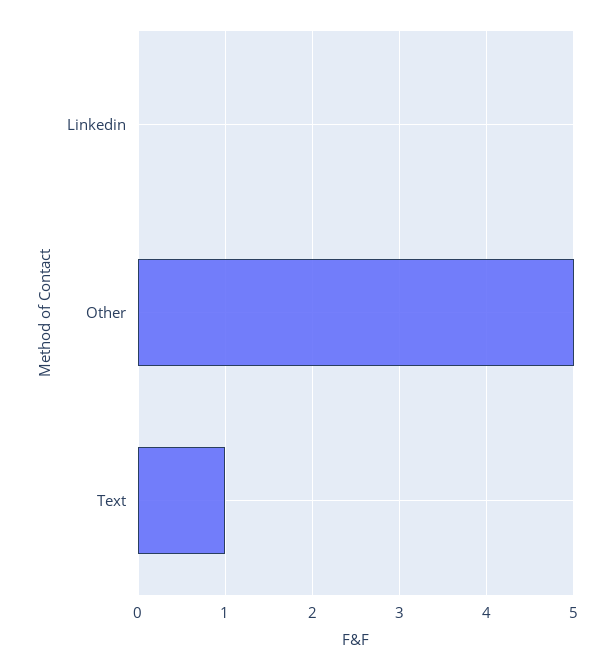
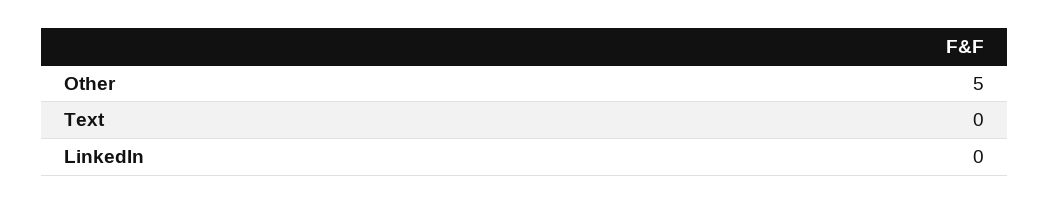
Text: 1 -> 0

